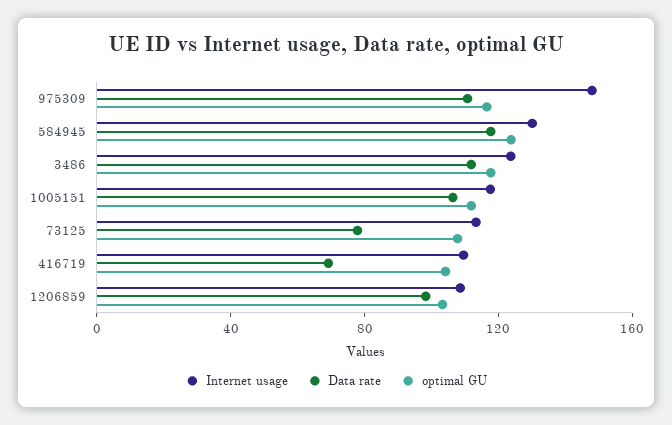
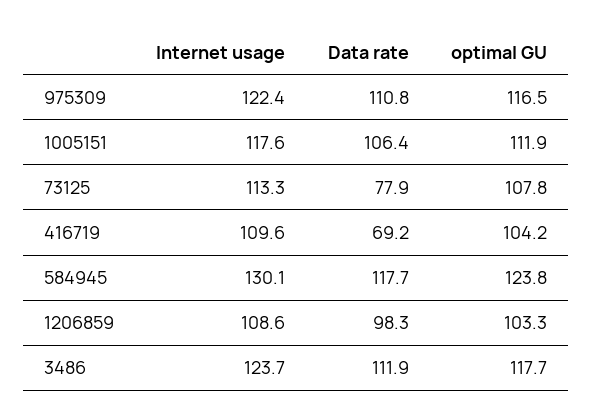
Internet usage, 975309: 150 -> 122.4

